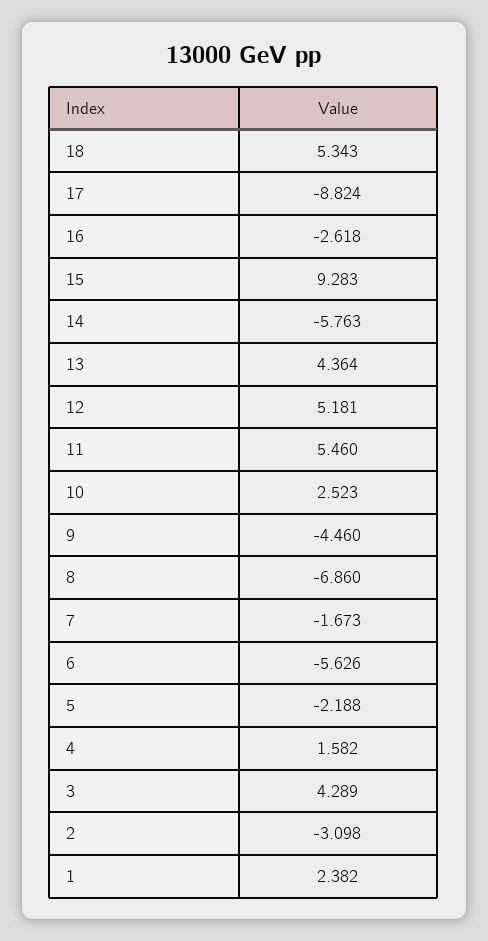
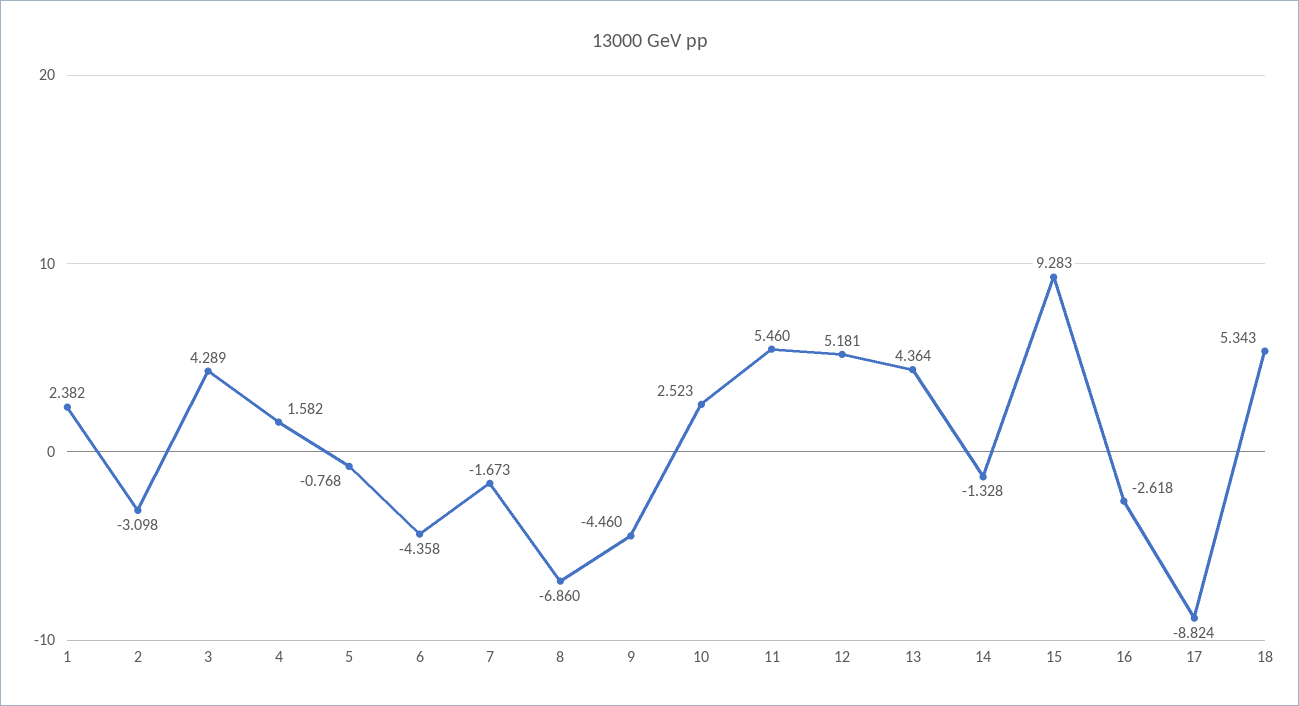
14: -5.763 -> -1.328
6: -5.626 -> -4.358
5: -2.188 -> -0.768

